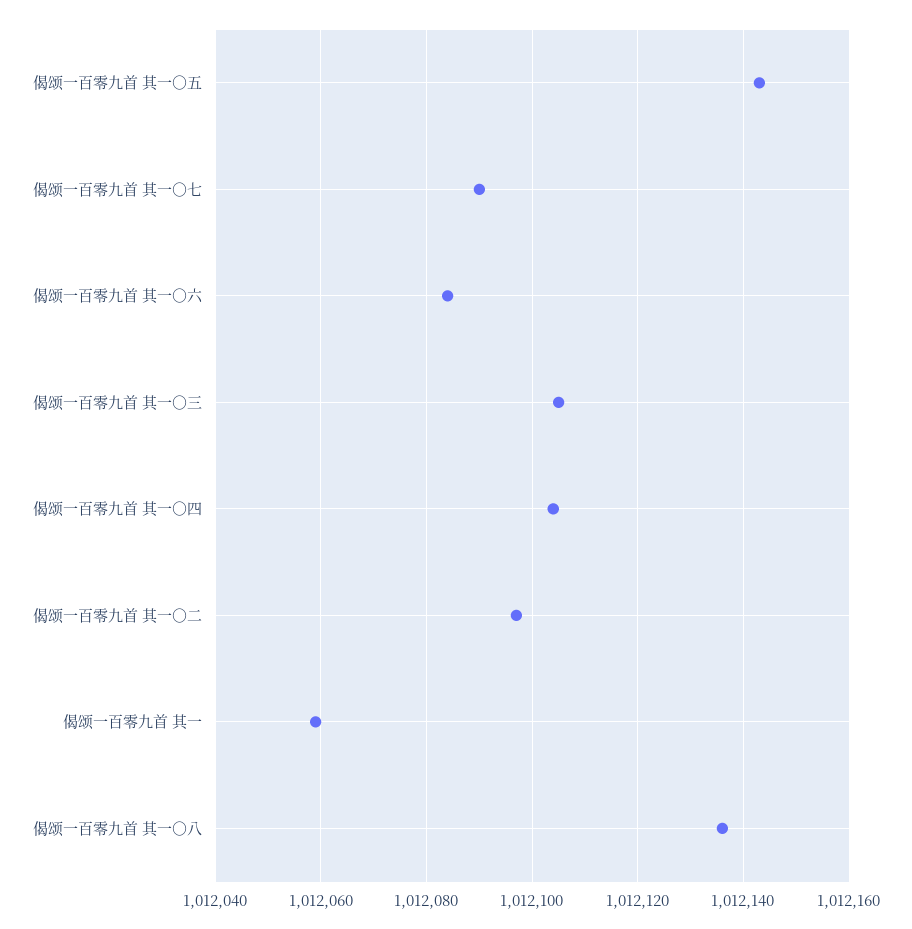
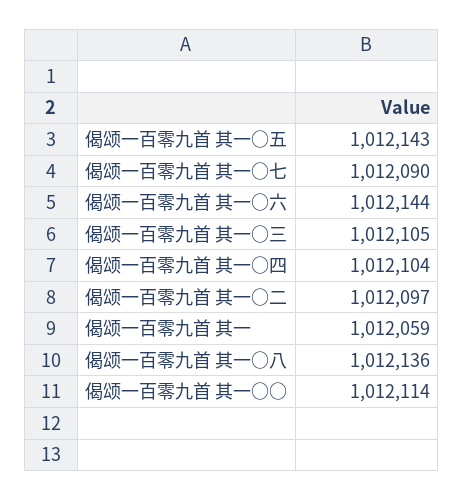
偈颂一百零九首 其一○六: 1012085 -> 1012144
偈颂一百零九首 其一○○: none -> 1012114

